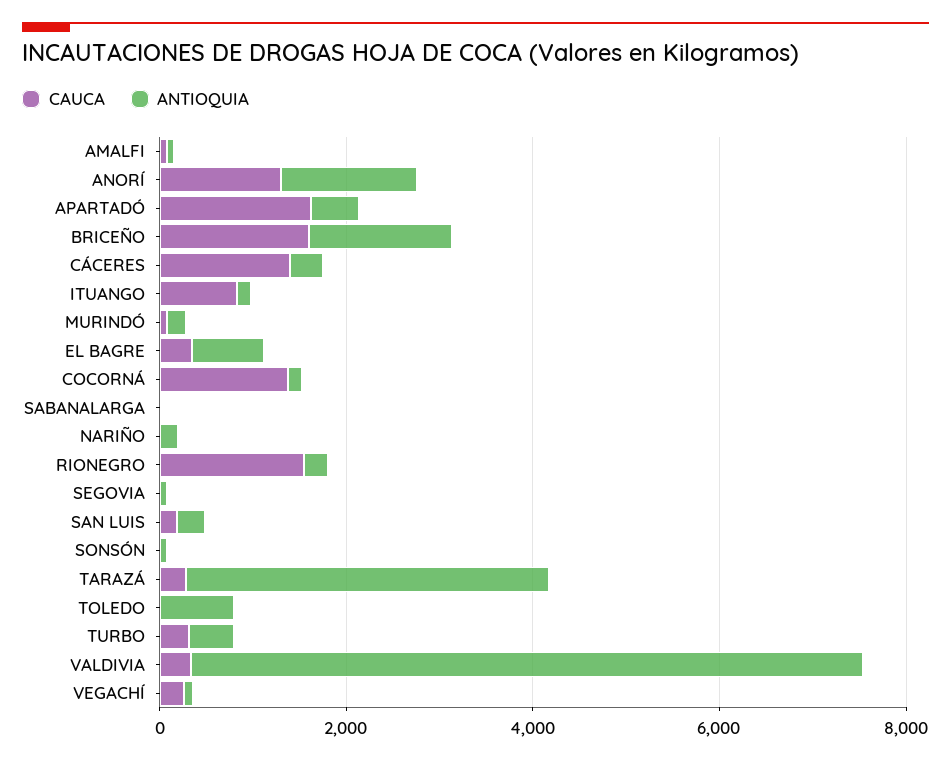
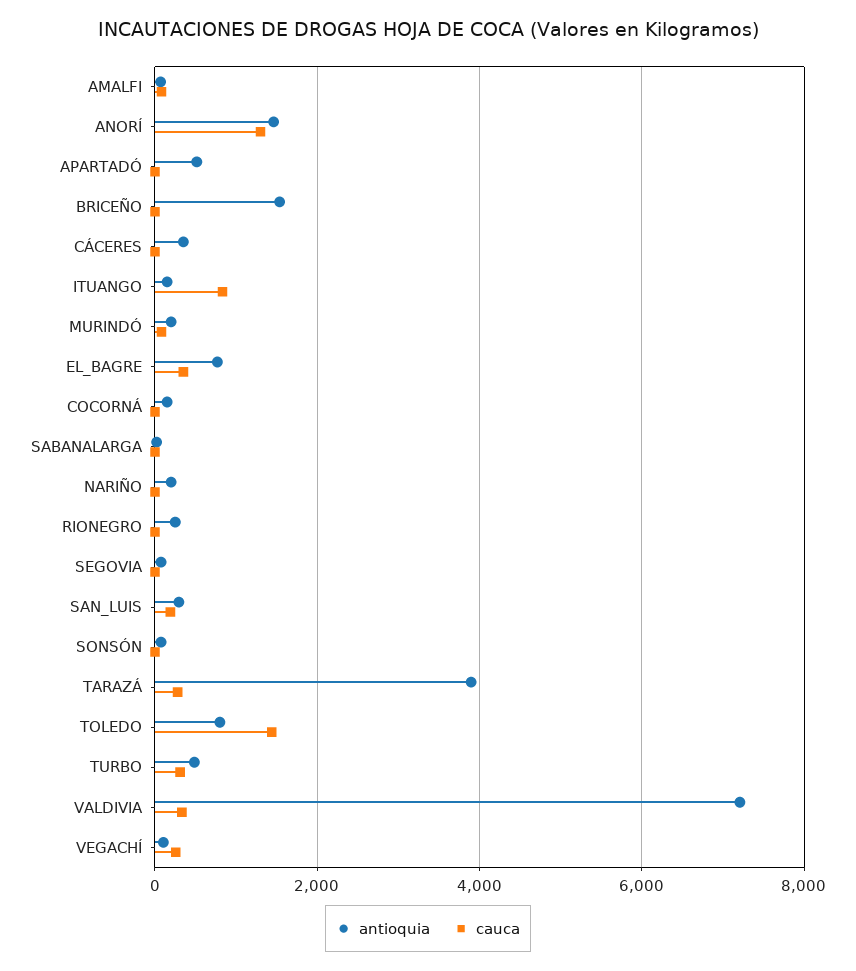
CAUCA, APARTADÓ: 1500 -> 0
CAUCA, BRICEÑO: 1500 -> 0
CAUCA, CÁCERES: 1500 -> 0
CAUCA, COCORNÁ: 1500 -> 0
CAUCA, RIONEGRO: 1500 -> 0
CAUCA, TOLEDO: 0 -> 1400

